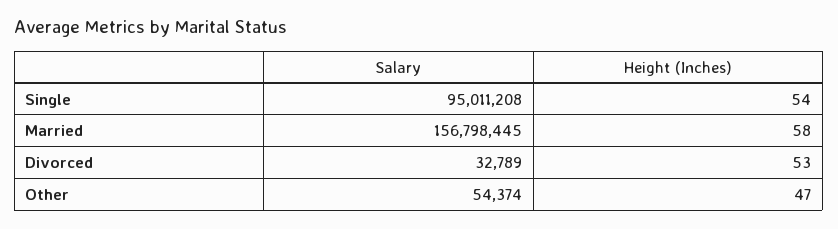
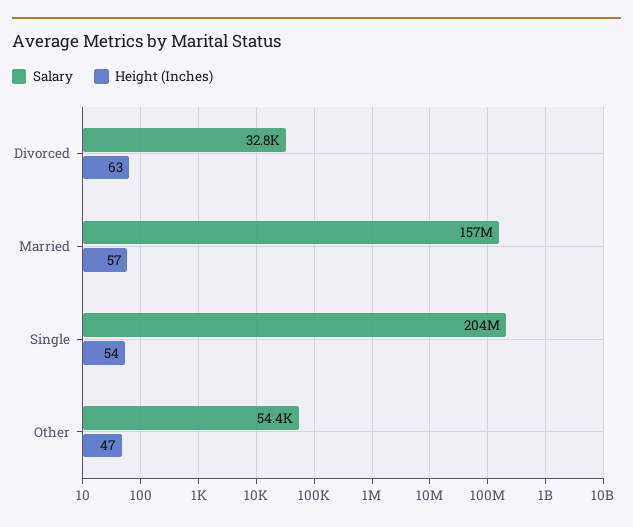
Salary, Single: 95011208 -> 204000000
Height (Inches), Married: 58 -> 57
Height (Inches), Divorced: 53 -> 63

